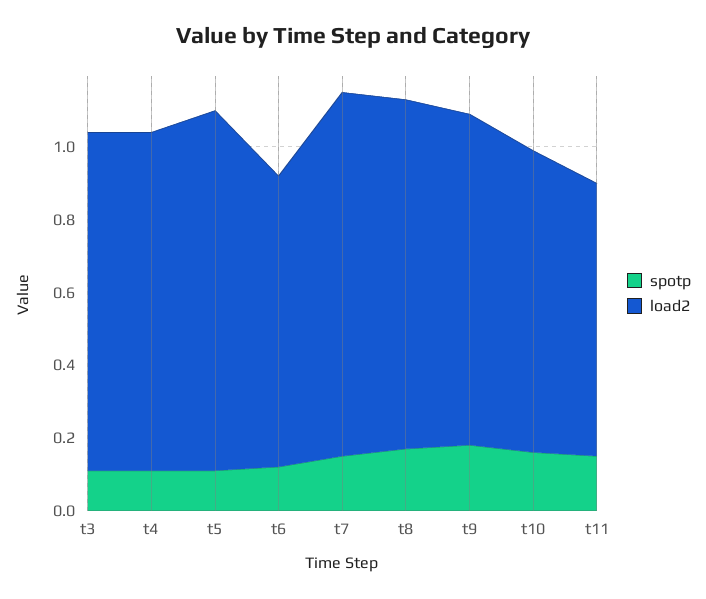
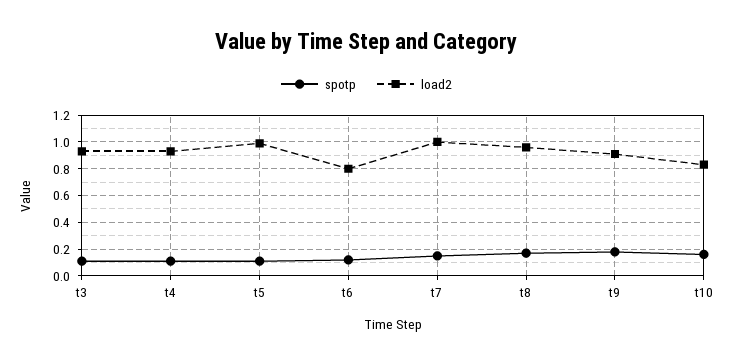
spotp, t11: 0.15 -> none
load2, t11: 0.75 -> none

